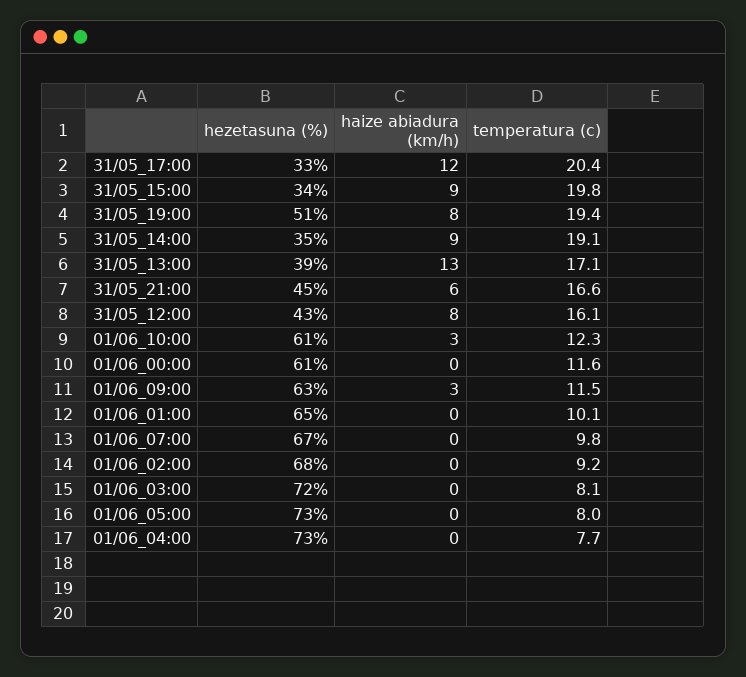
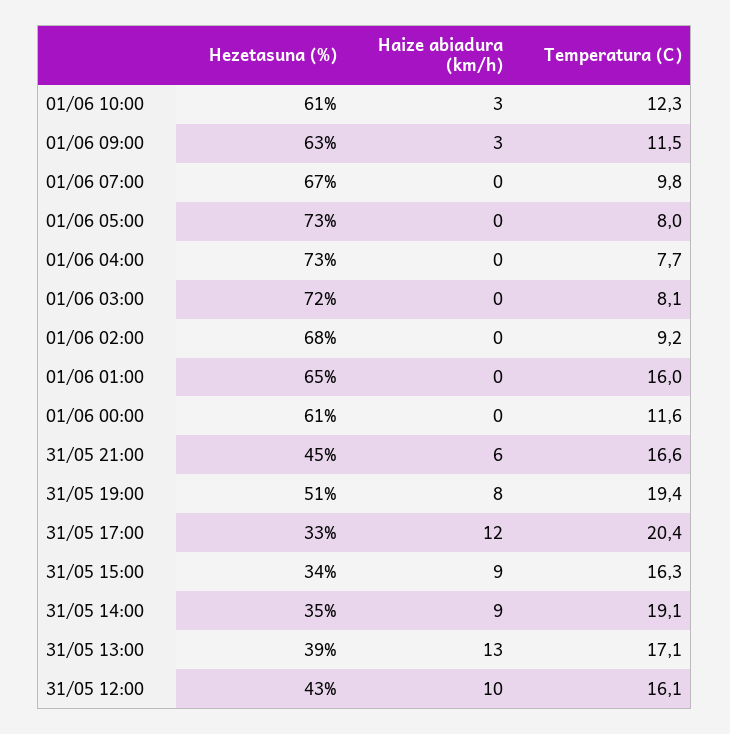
temperatura (c), 31/05_15:00: 19.8 -> 16.3
haize abiadura (km/h), 31/05_12:00: 8 -> 10
temperatura (c), 01/06_01:00: 10.1 -> 16

